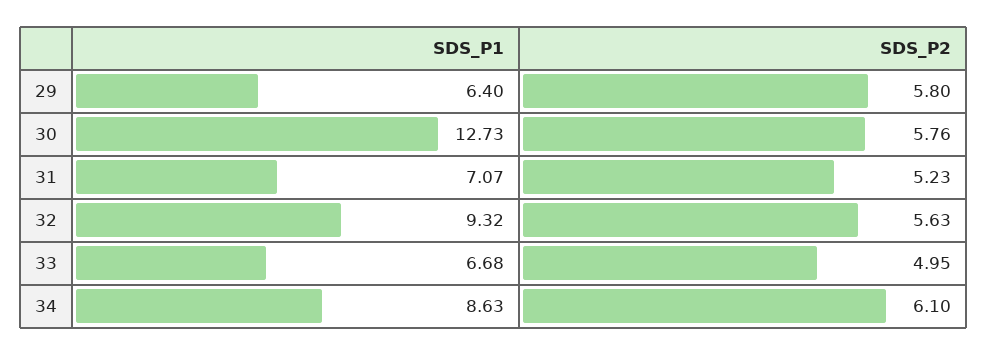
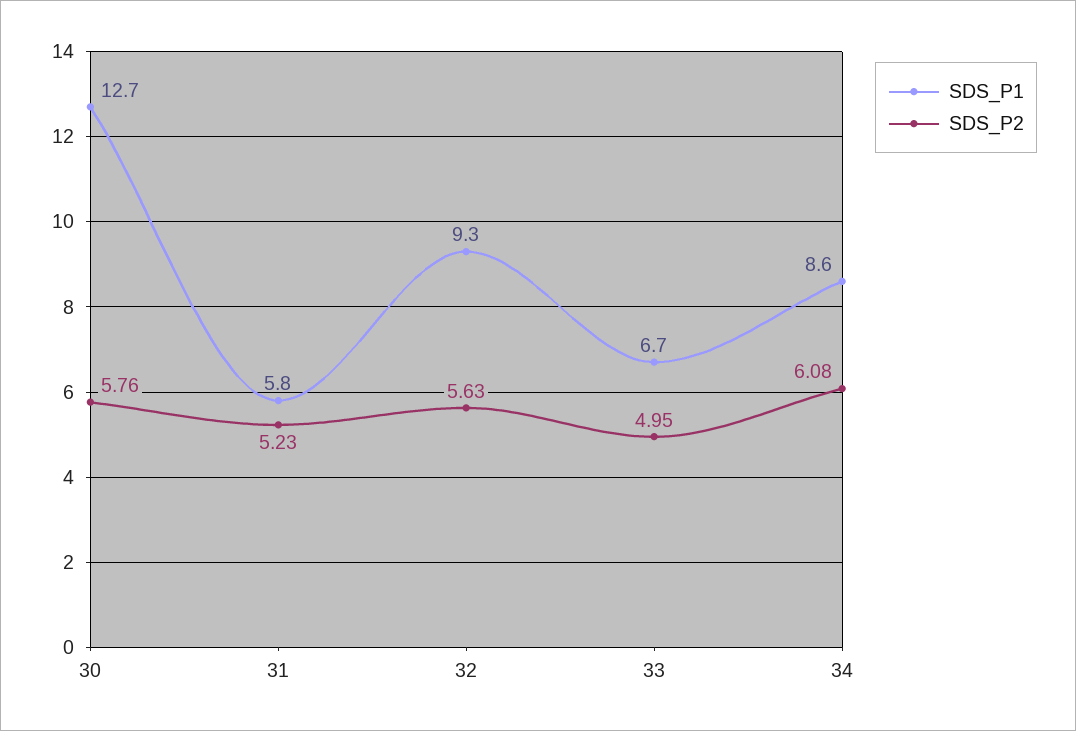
SDS_P1, 29: 6.4 -> none
SDS_P2, 29: 5.8 -> none
SDS_P1, 31: 7.07 -> 5.8
SDS_P2, 34: 6.1 -> 6.08

